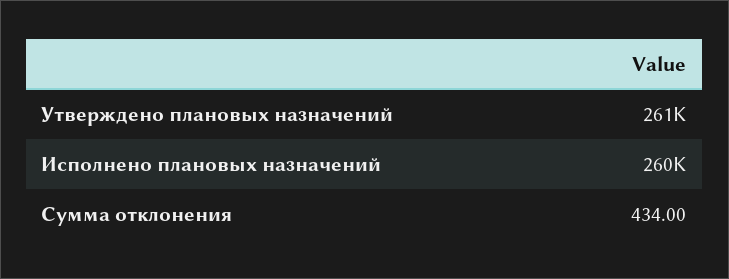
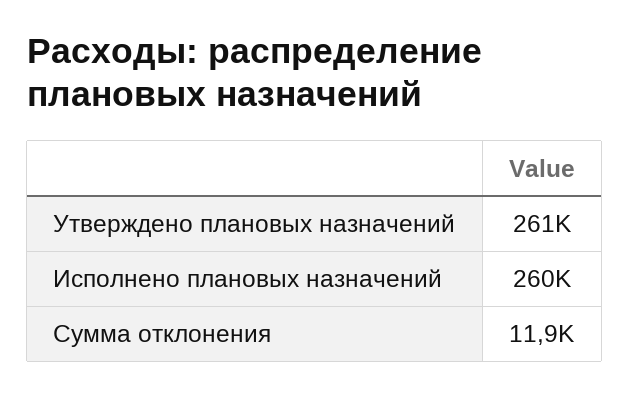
Сумма отклонения: 434 -> 11900

